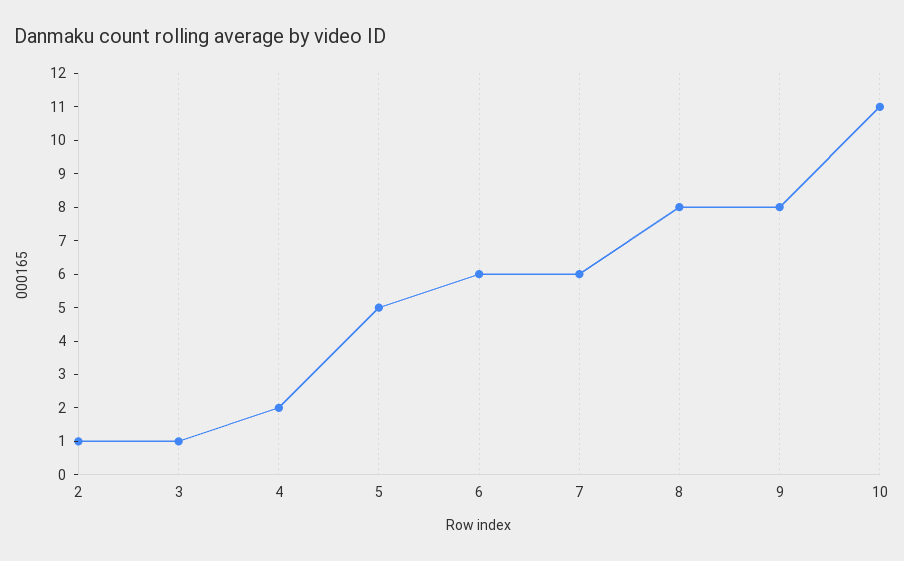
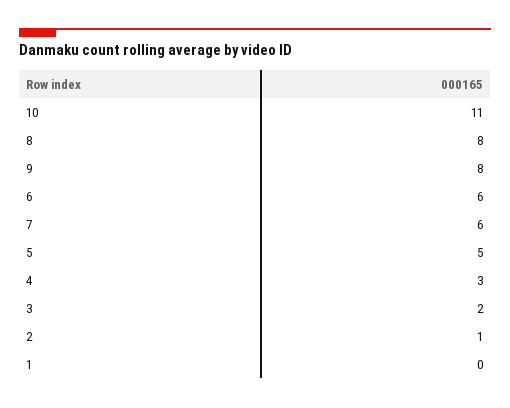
3: 1 -> 2
4: 2 -> 3
1: none -> 0

